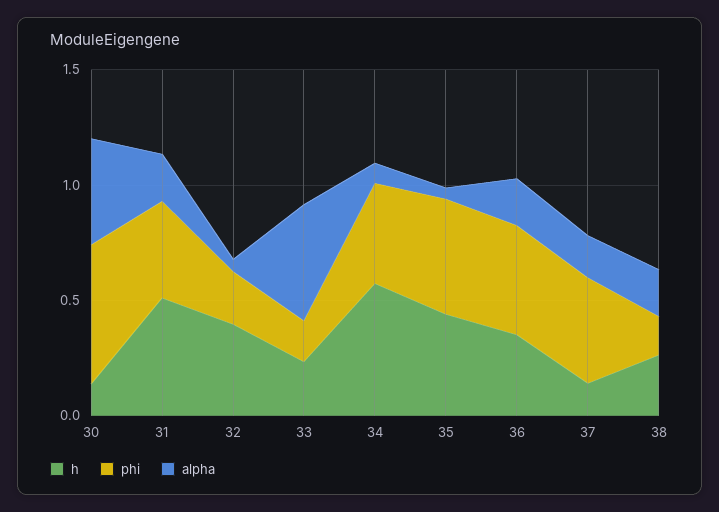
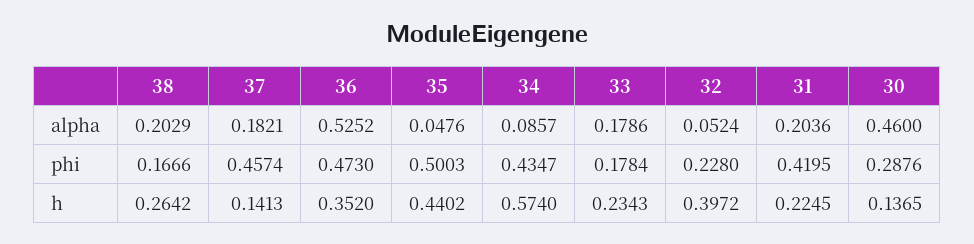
phi, 30: 0.6 -> 0.2876
h, 31: 0.5 -> 0.2245
alpha, 33: 0.5 -> 0.1786
alpha, 36: 0.2 -> 0.5252

